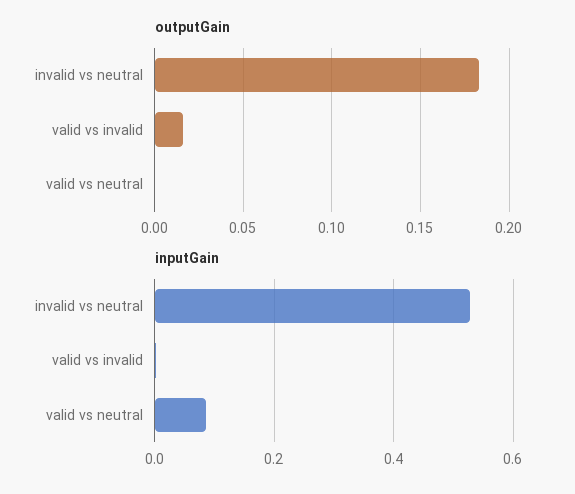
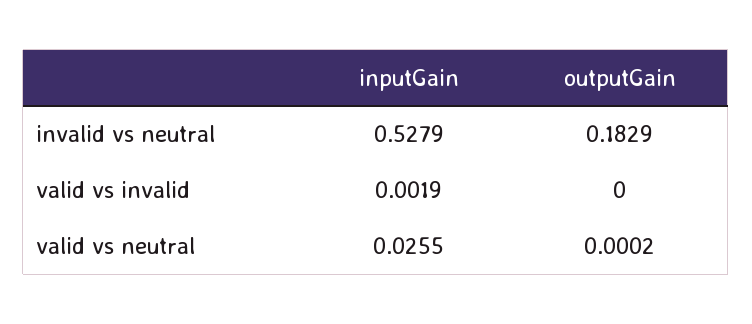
outputGain, valid vs invalid: 0.015 -> 0
inputGain, valid vs neutral: 0.08 -> 0.0255

